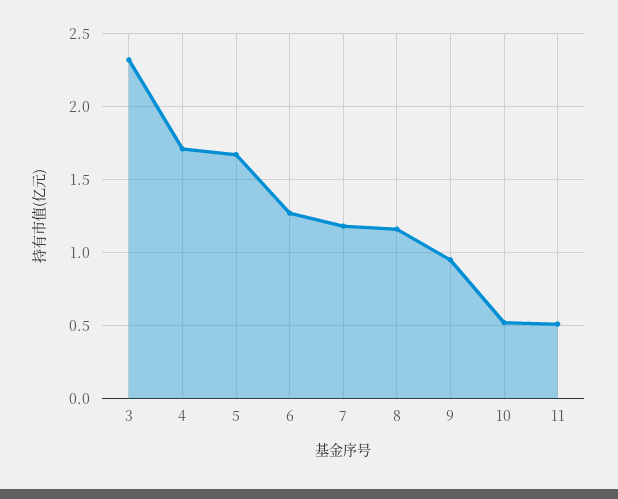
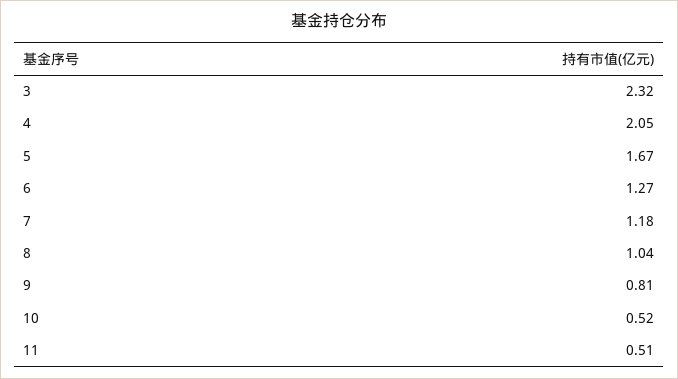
4: 1.7 -> 2.05
8: 1.15 -> 1.04
9: 0.95 -> 0.81

